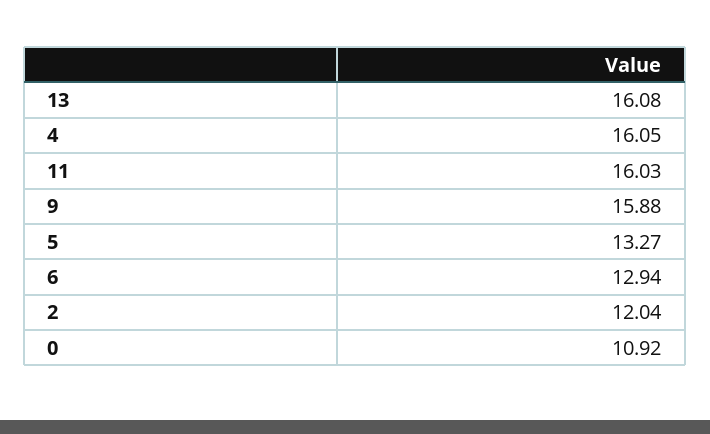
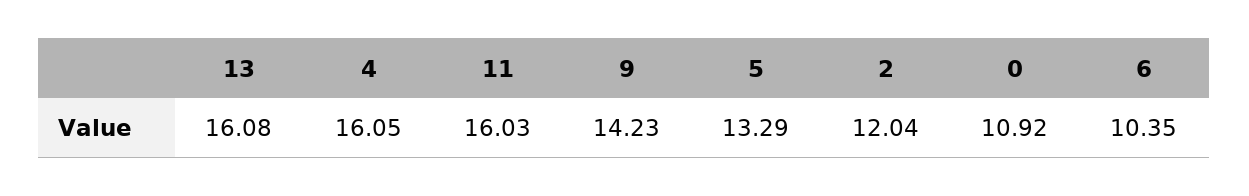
9: 15.88 -> 14.23
5: 13.27 -> 13.29
6: 12.94 -> 10.35

